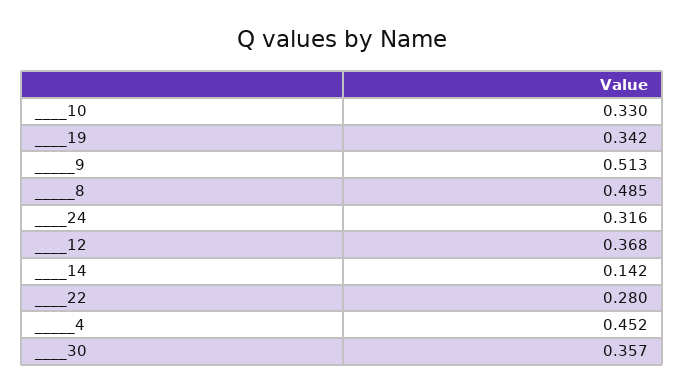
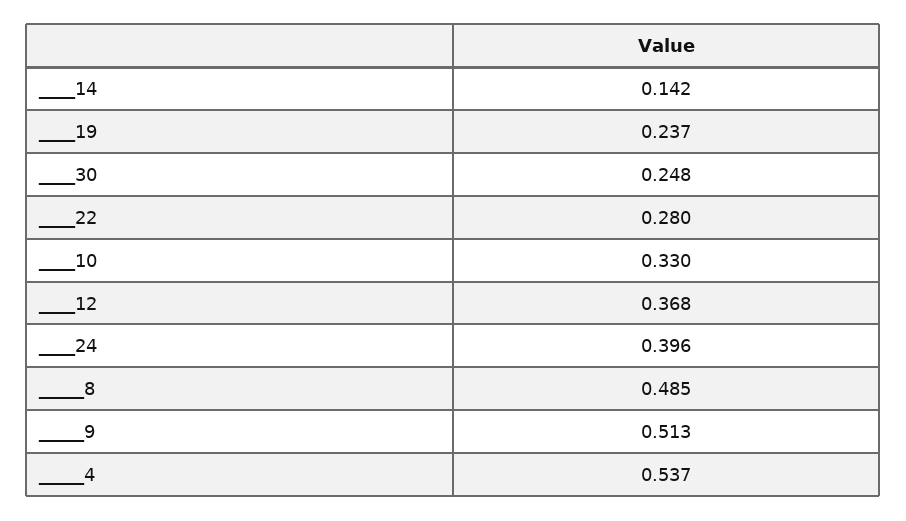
____19: 0.342 -> 0.237
____24: 0.316 -> 0.396
_____4: 0.452 -> 0.537
____30: 0.357 -> 0.248

